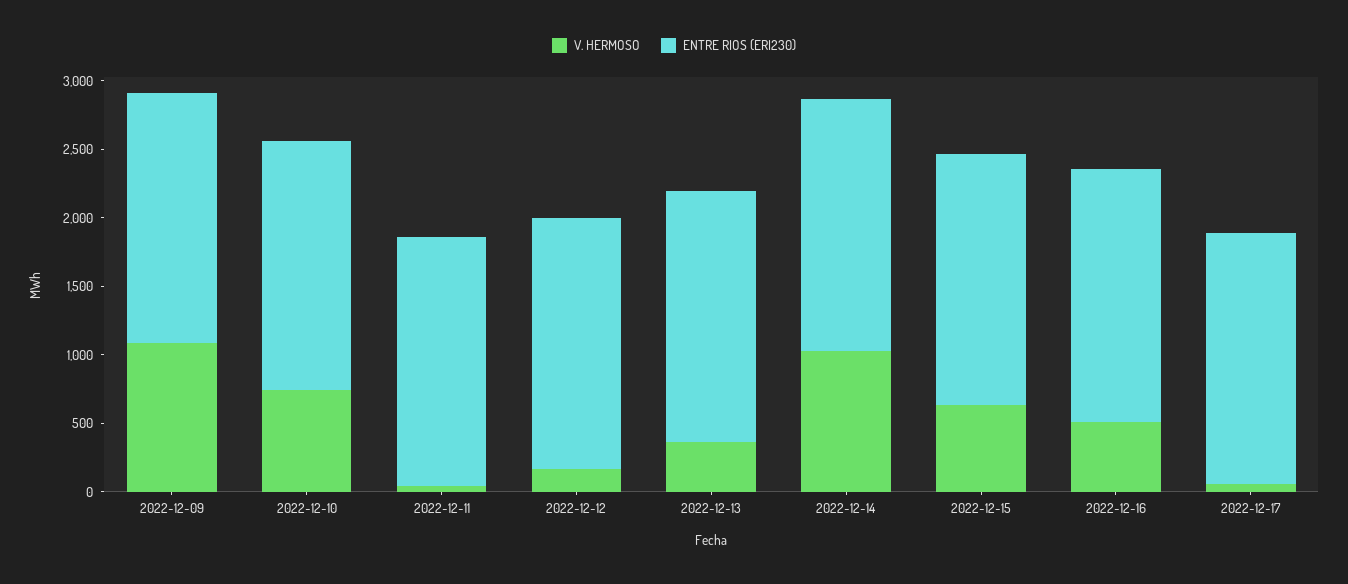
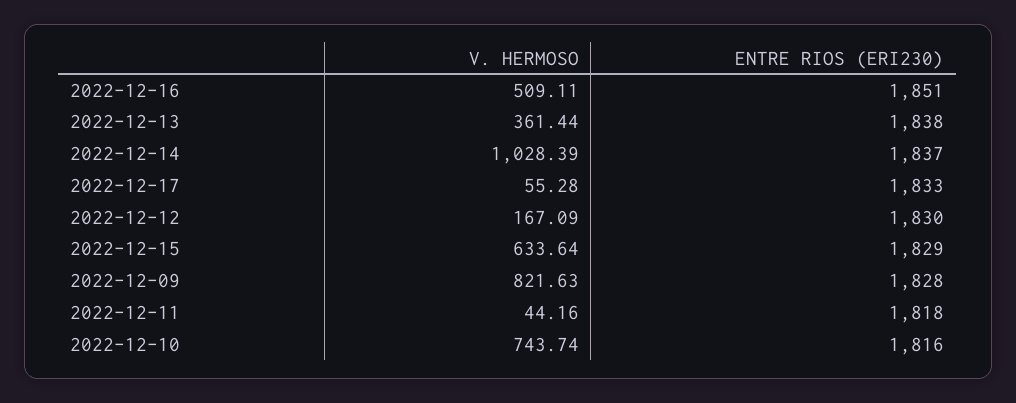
V. HERMOSO, 2022-12-09: 1100 -> 821.63

